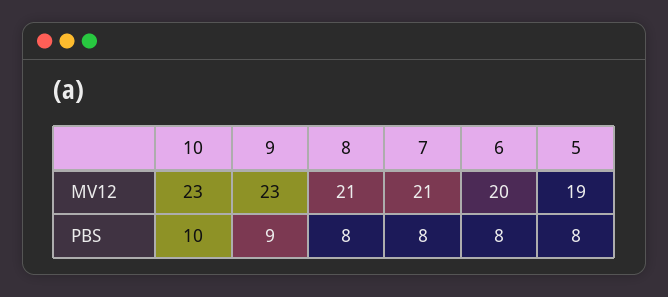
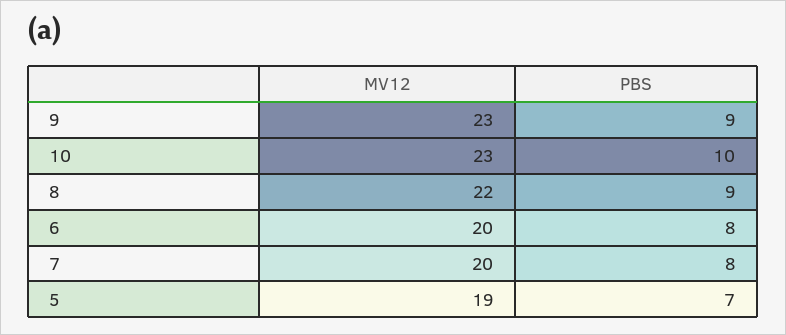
8, MV12: 21 -> 22
7, MV12: 21 -> 20
8, PBS: 8 -> 9
5, PBS: 8 -> 7

